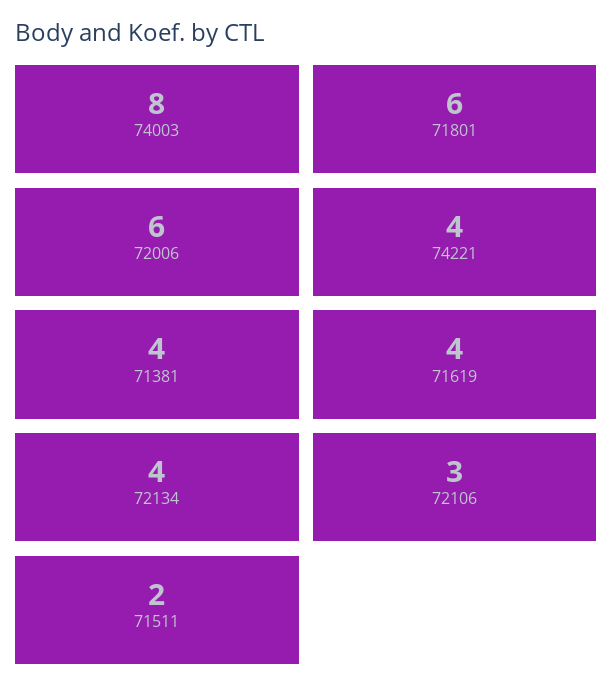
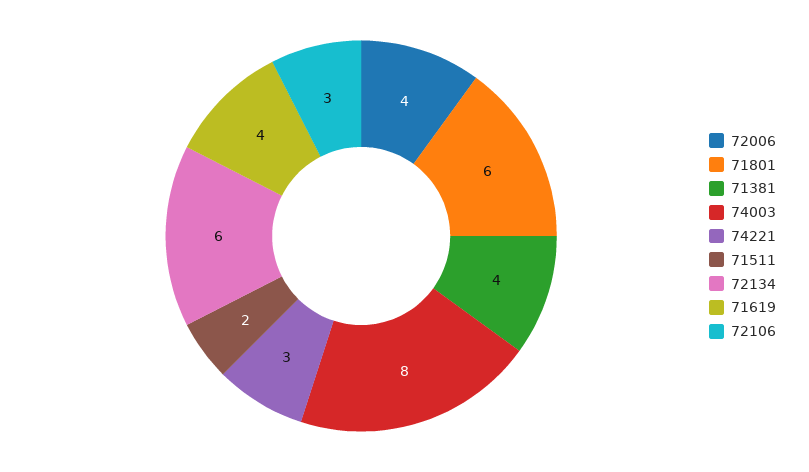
72006: 6 -> 4
74221: 4 -> 3
72134: 4 -> 6

